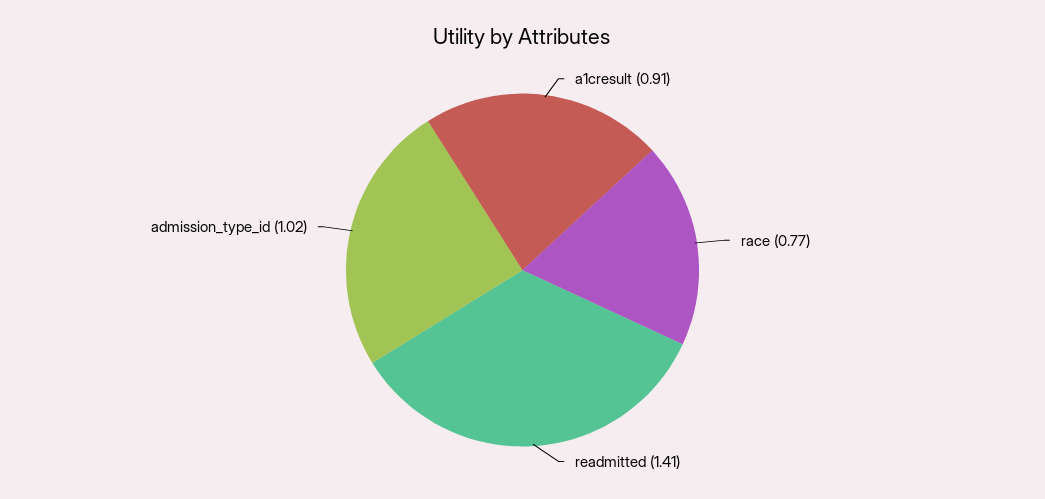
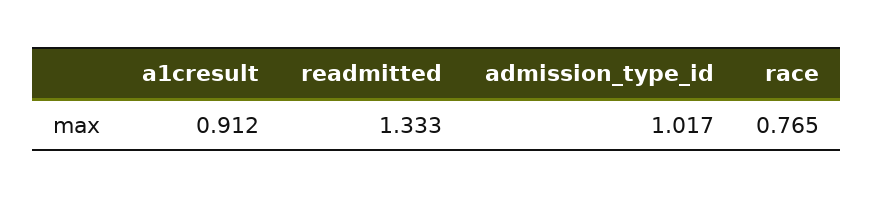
readmitted: 1.41 -> 1.333

